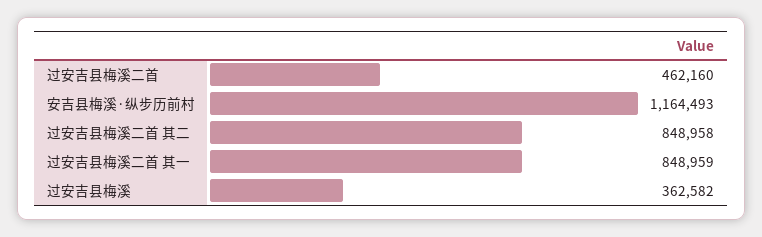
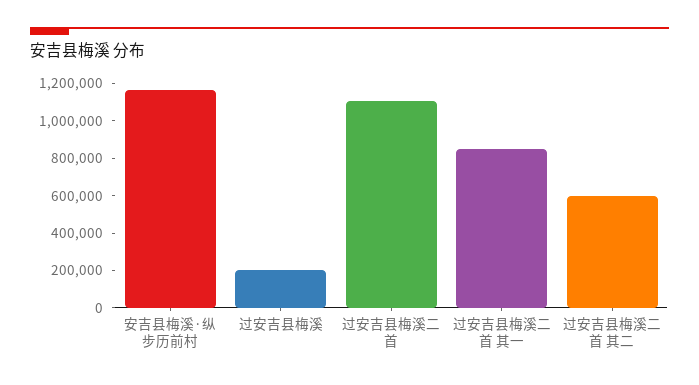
过安吉县梅溪二首: 462160 -> 1100000
过安吉县梅溪二首 其二: 848958 -> 600000
过安吉县梅溪: 362582 -> 200000

